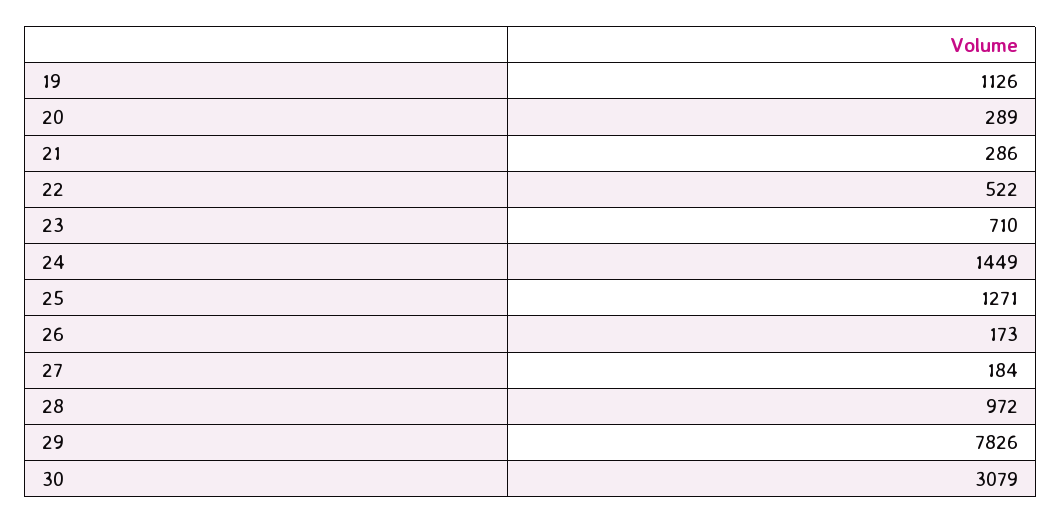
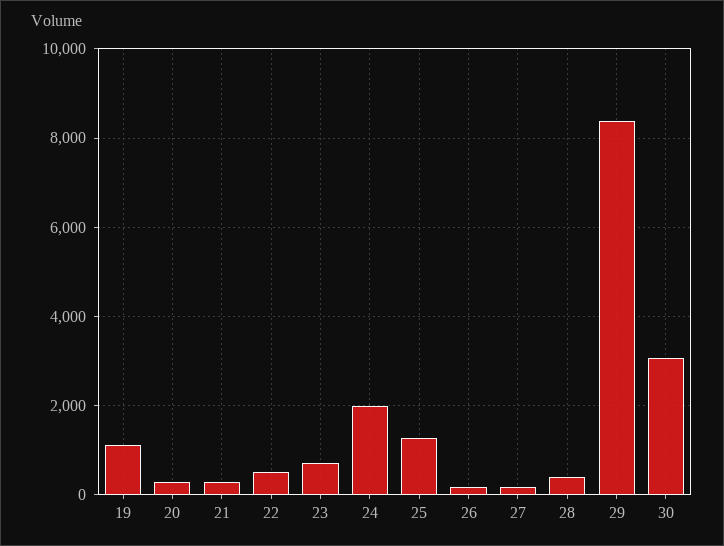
24: 1449 -> 2000
28: 972 -> 400
29: 7826 -> 8400

